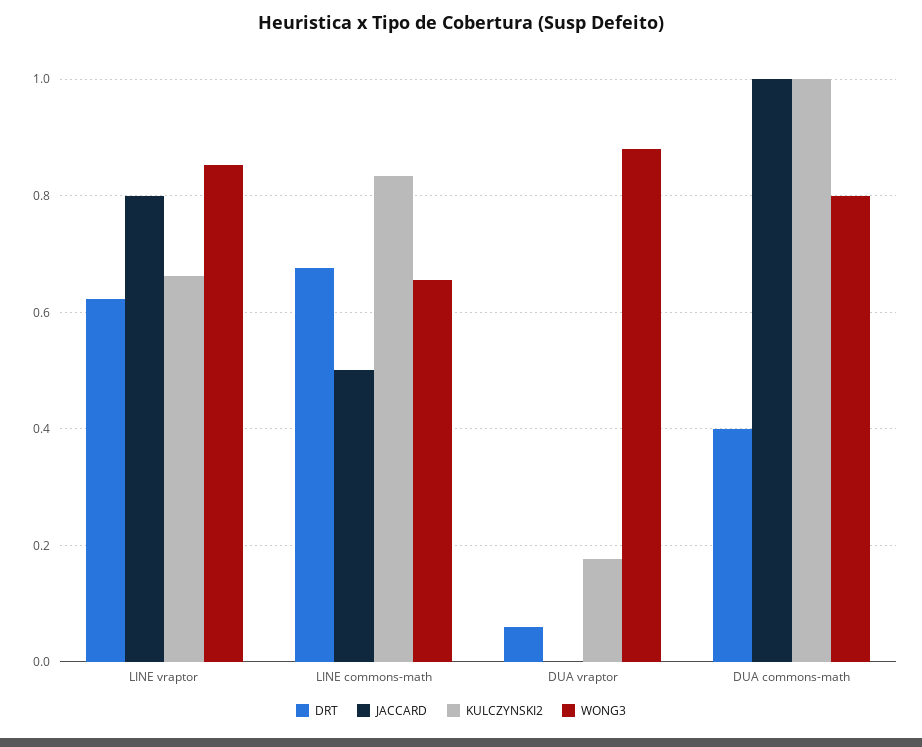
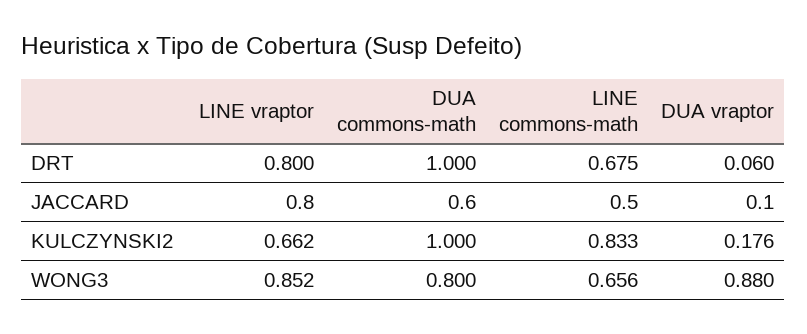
DRT, LINE vraptor: 0.62 -> 0.8
JACCARD, DUA vraptor: 0 -> 0.1
DRT, DUA commons-math: 0.4 -> 1
JACCARD, DUA commons-math: 1 -> 0.6

